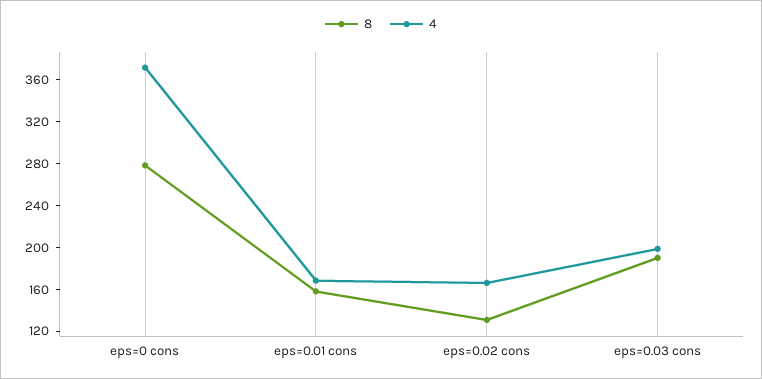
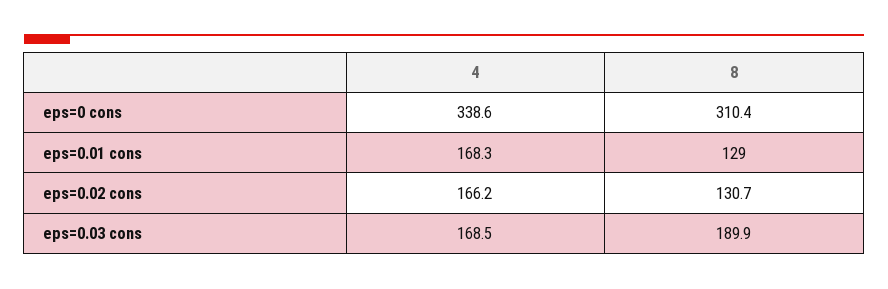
8, eps=0 cons: 280 -> 310.4
4, eps=0 cons: 370 -> 338.6
8, eps=0.01 cons: 160 -> 129
4, eps=0.03 cons: 200 -> 168.5

